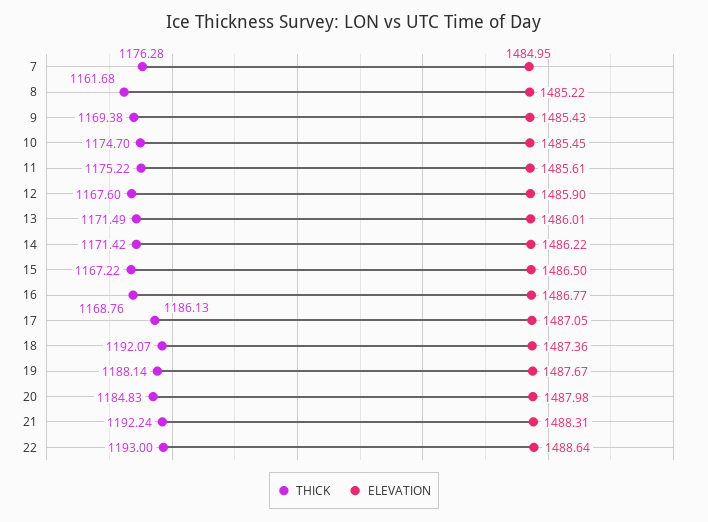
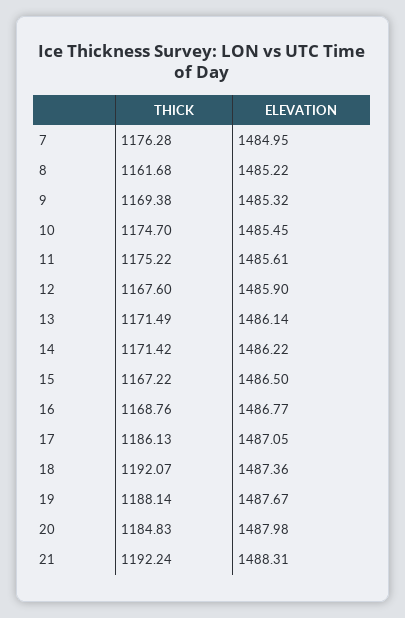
ELEVATION, 9: 1485.43 -> 1485.32
ELEVATION, 13: 1486.01 -> 1486.14
THICK, 22: 1193 -> none
ELEVATION, 22: 1488.64 -> none

